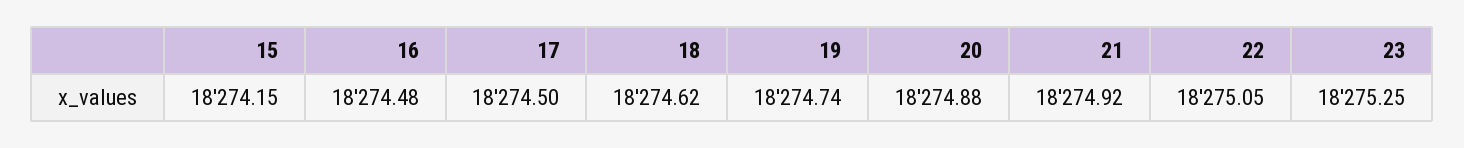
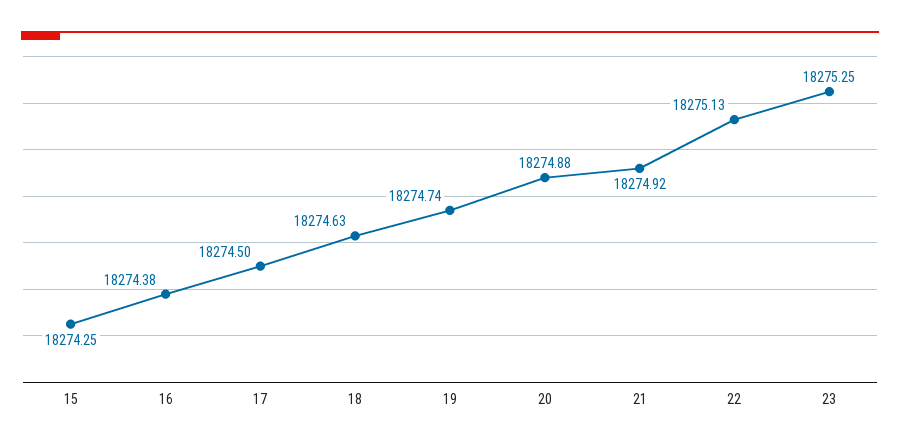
15: 18274.15 -> 18274.25
16: 18274.48 -> 18274.38
18: 18274.62 -> 18274.63
22: 18275.05 -> 18275.13

